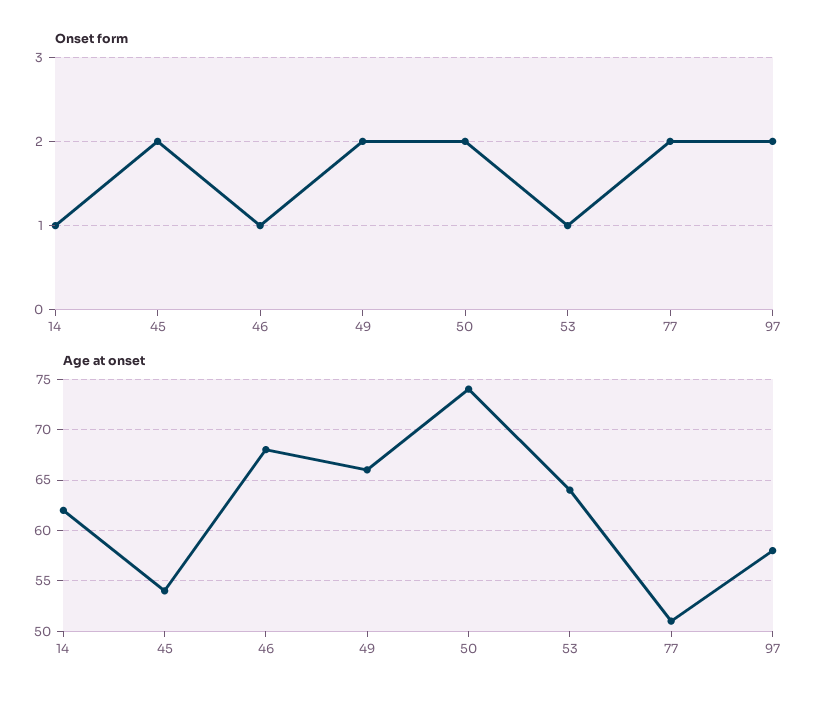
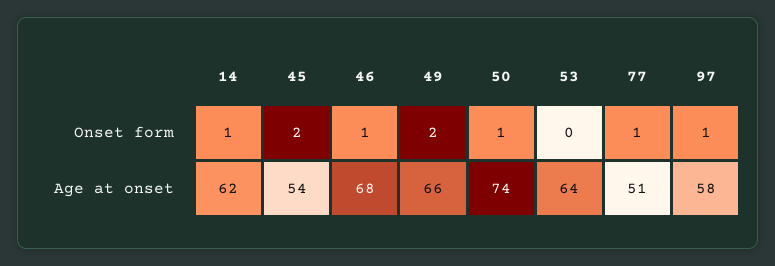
Onset form, 50: 2 -> 1
Onset form, 53: 1 -> 0
Onset form, 77: 2 -> 1
Onset form, 97: 2 -> 1

